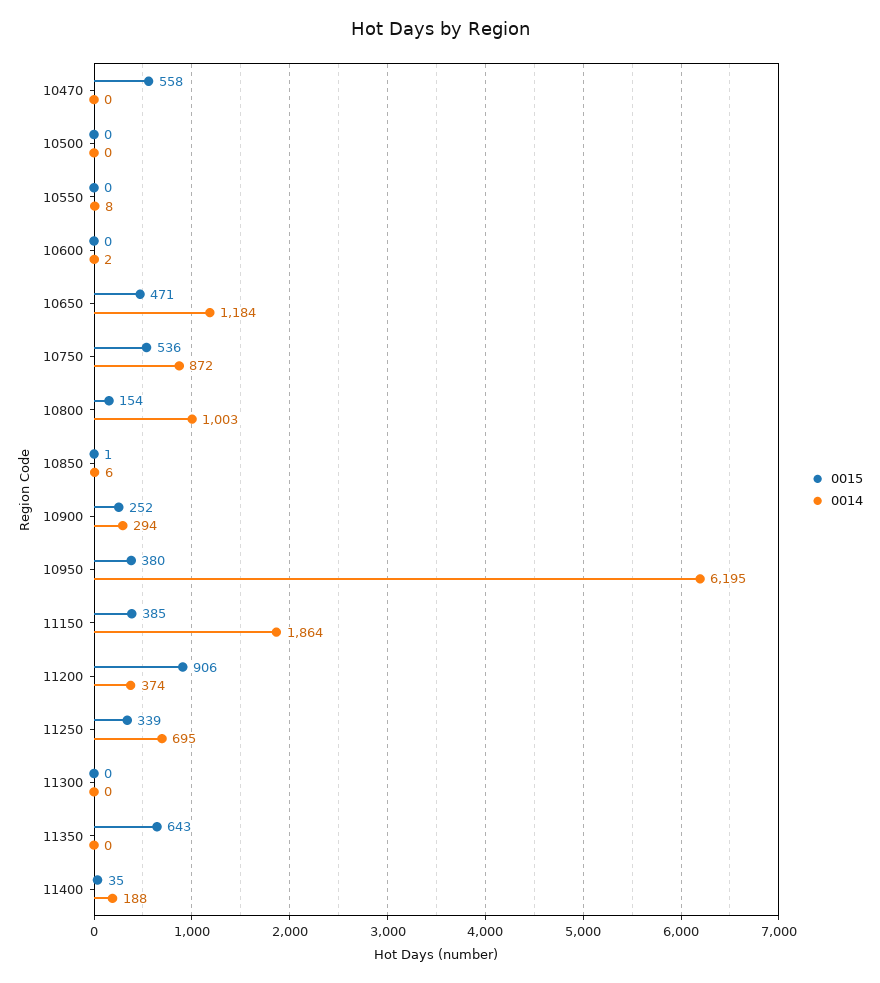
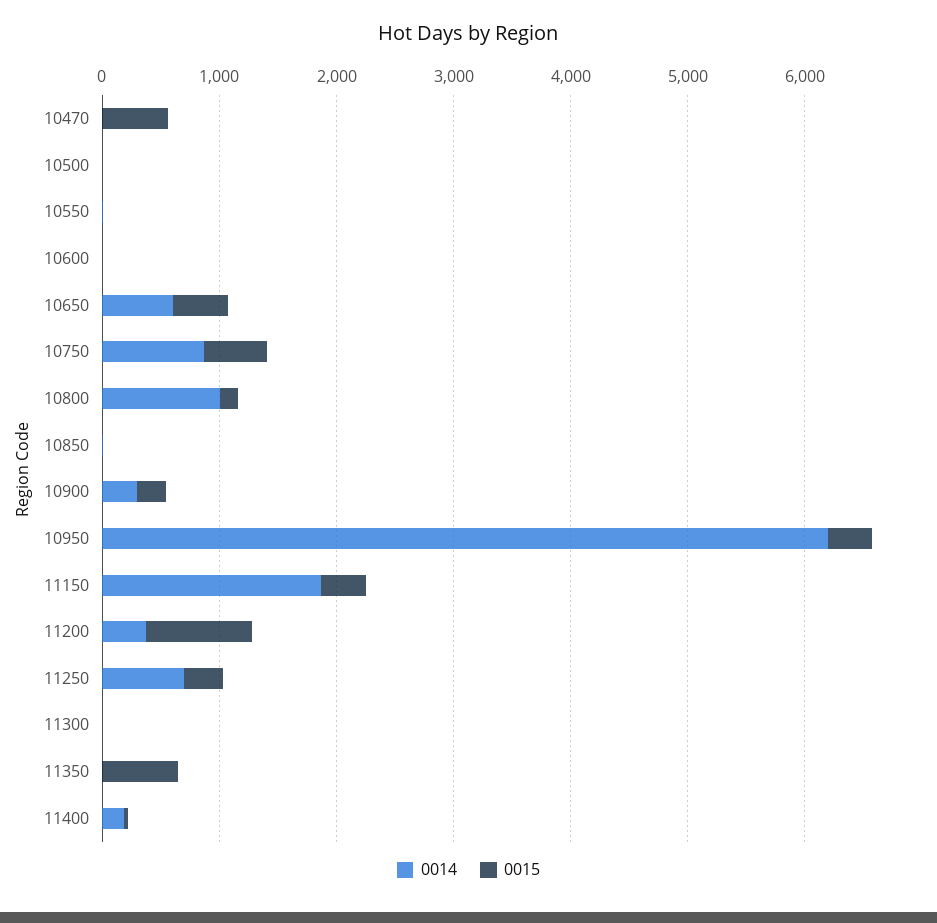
0014, 10650: 1184 -> 600

